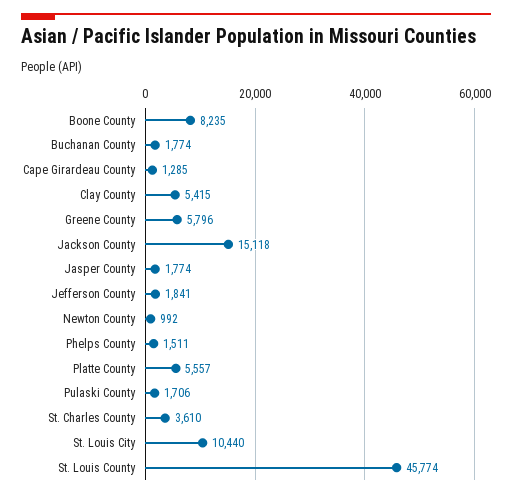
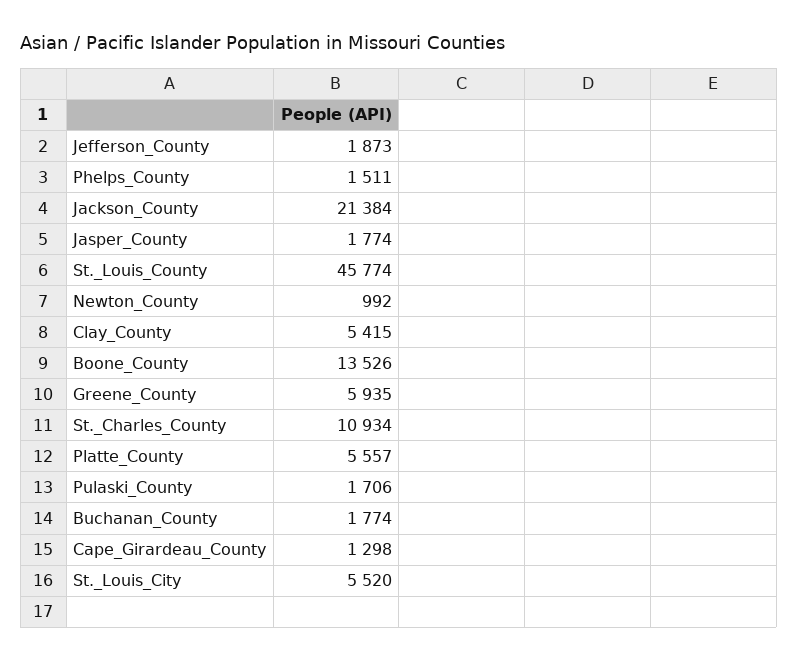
Boone County: 8235 -> 13526
Cape Girardeau County: 1285 -> 1298
Greene County: 5796 -> 5935
Jackson County: 15118 -> 21384
Jefferson County: 1841 -> 1873
St. Charles County: 3610 -> 10934
St. Louis City: 10440 -> 5520

